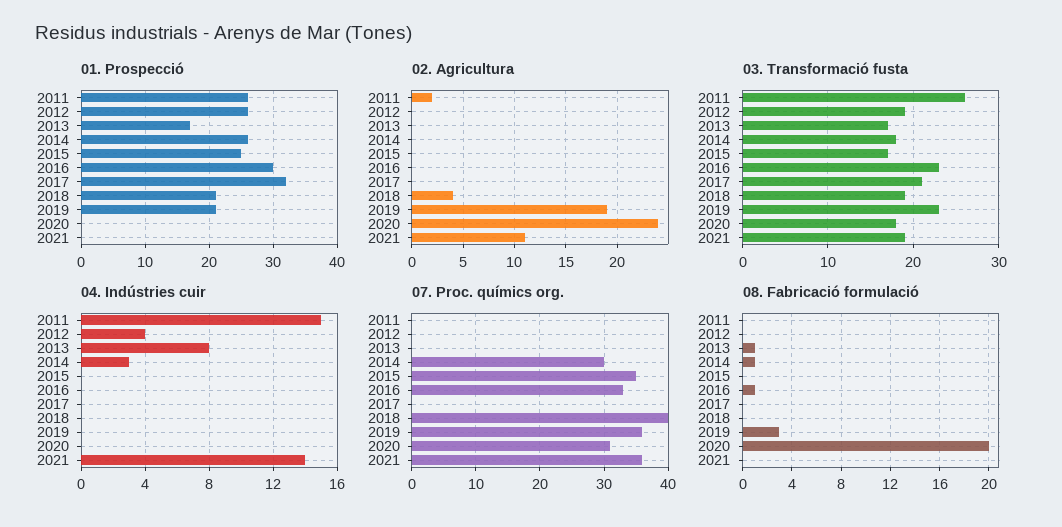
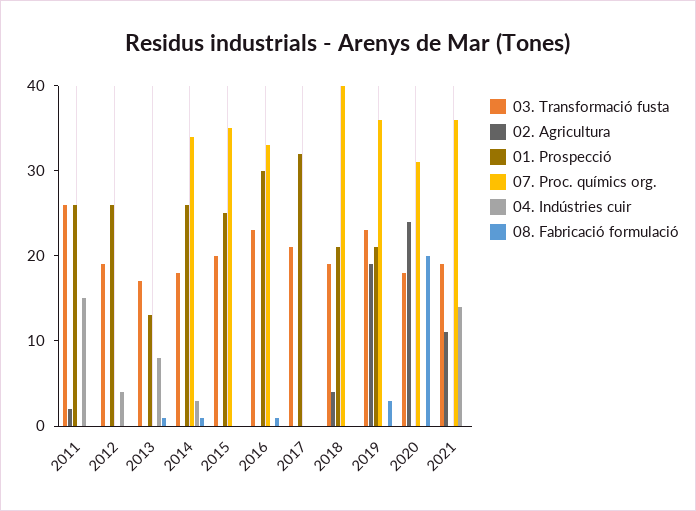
01. Prospecció, 2013: 17 -> 13
03. Transformació fusta, 2015: 17 -> 20
07. Proc. químics org., 2014: 30 -> 34

